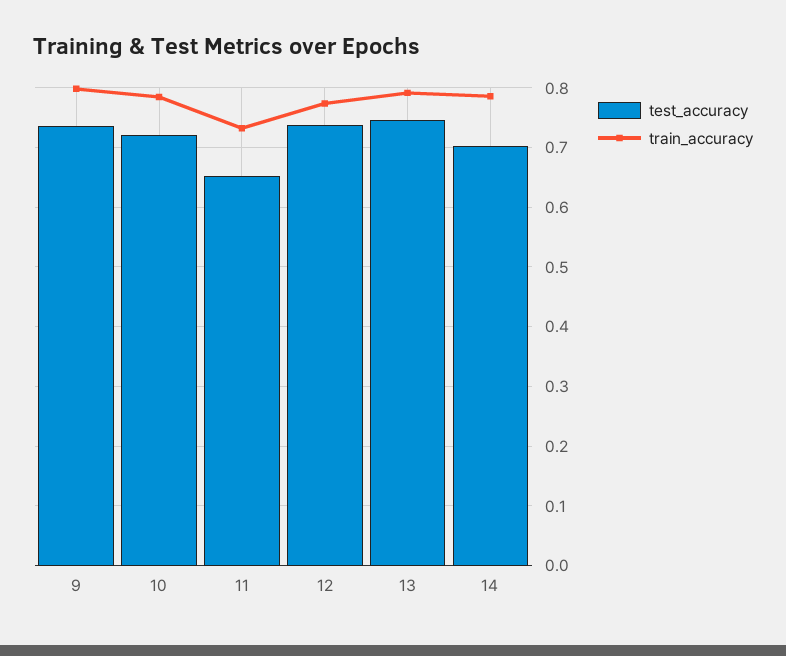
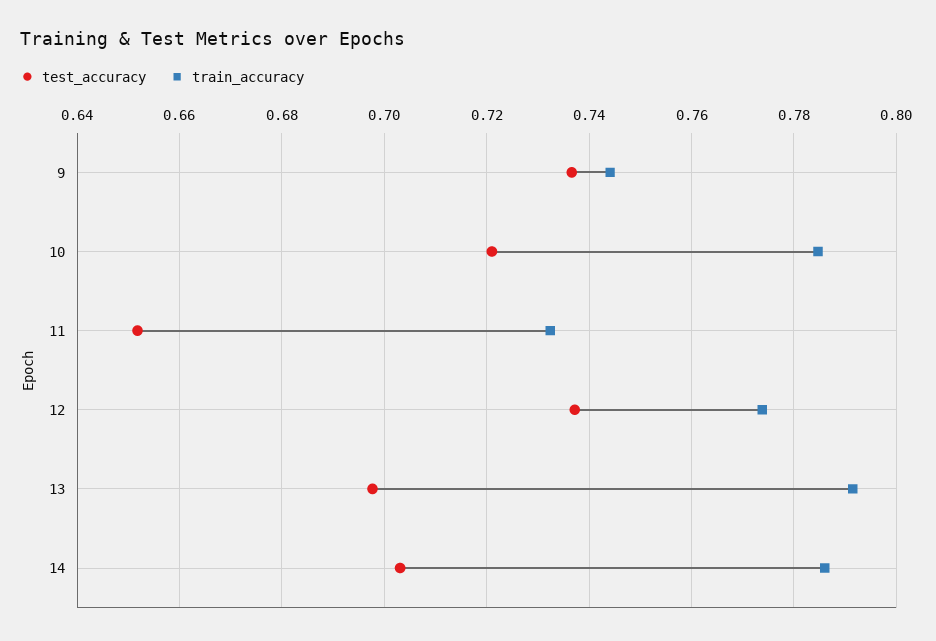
train_accuracy, 9: 0.8 -> 0.744
test_accuracy, 13: 0.74 -> 0.698

